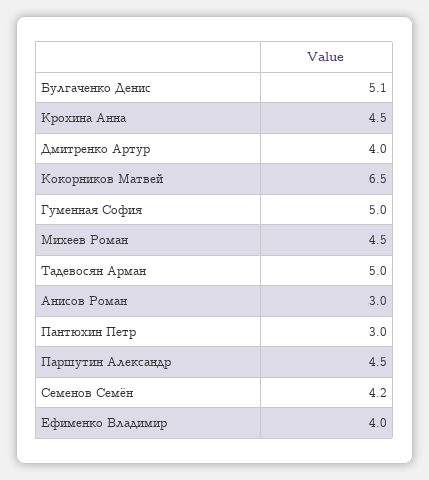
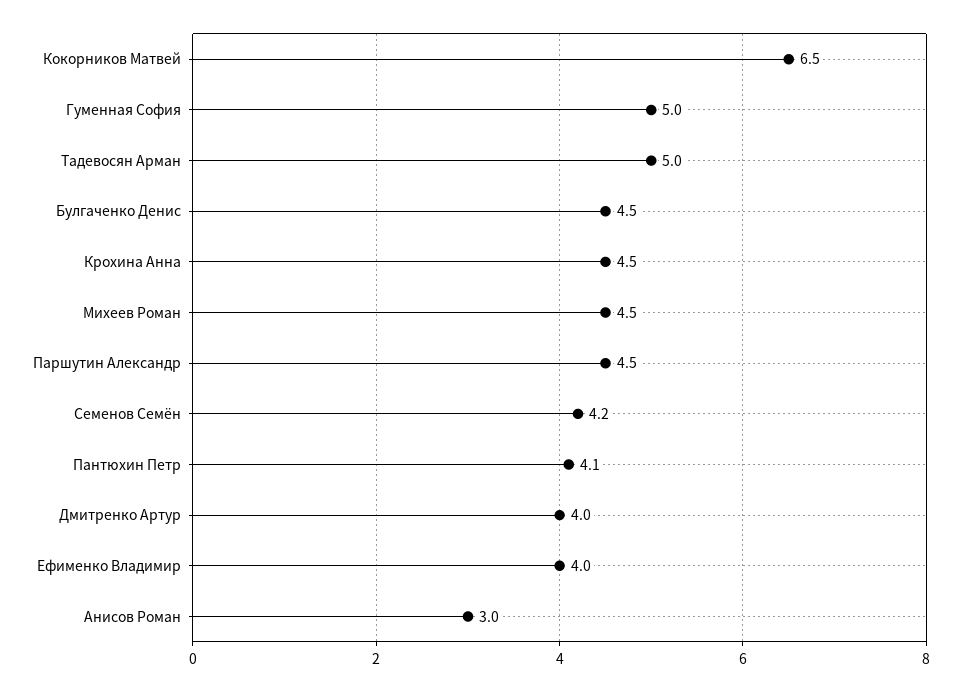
Булгаченко Денис: 5.1 -> 4.5
Пантюхин Петр: 3 -> 4.1

